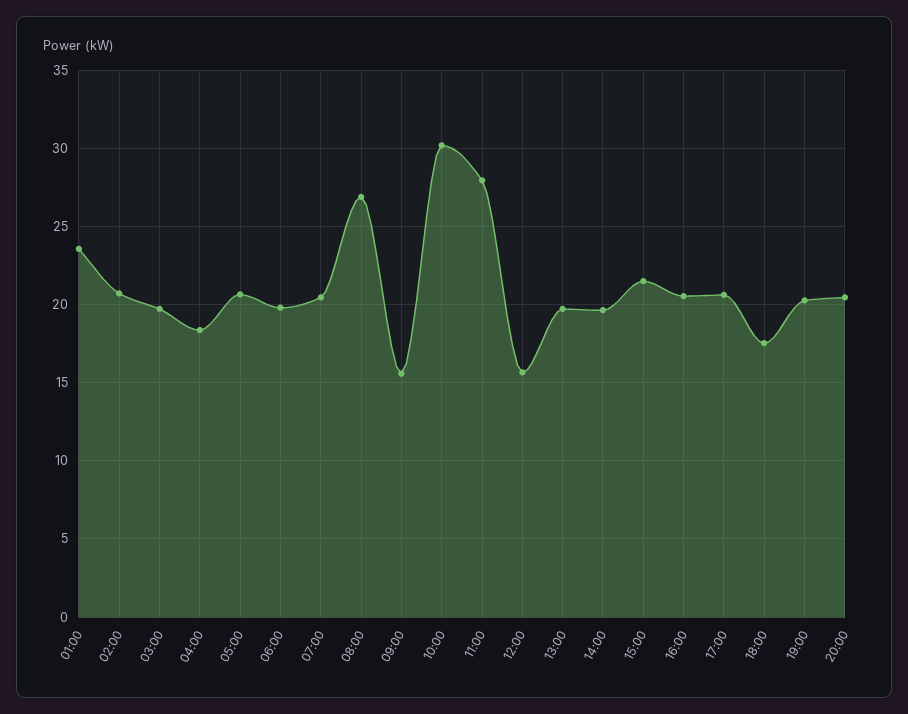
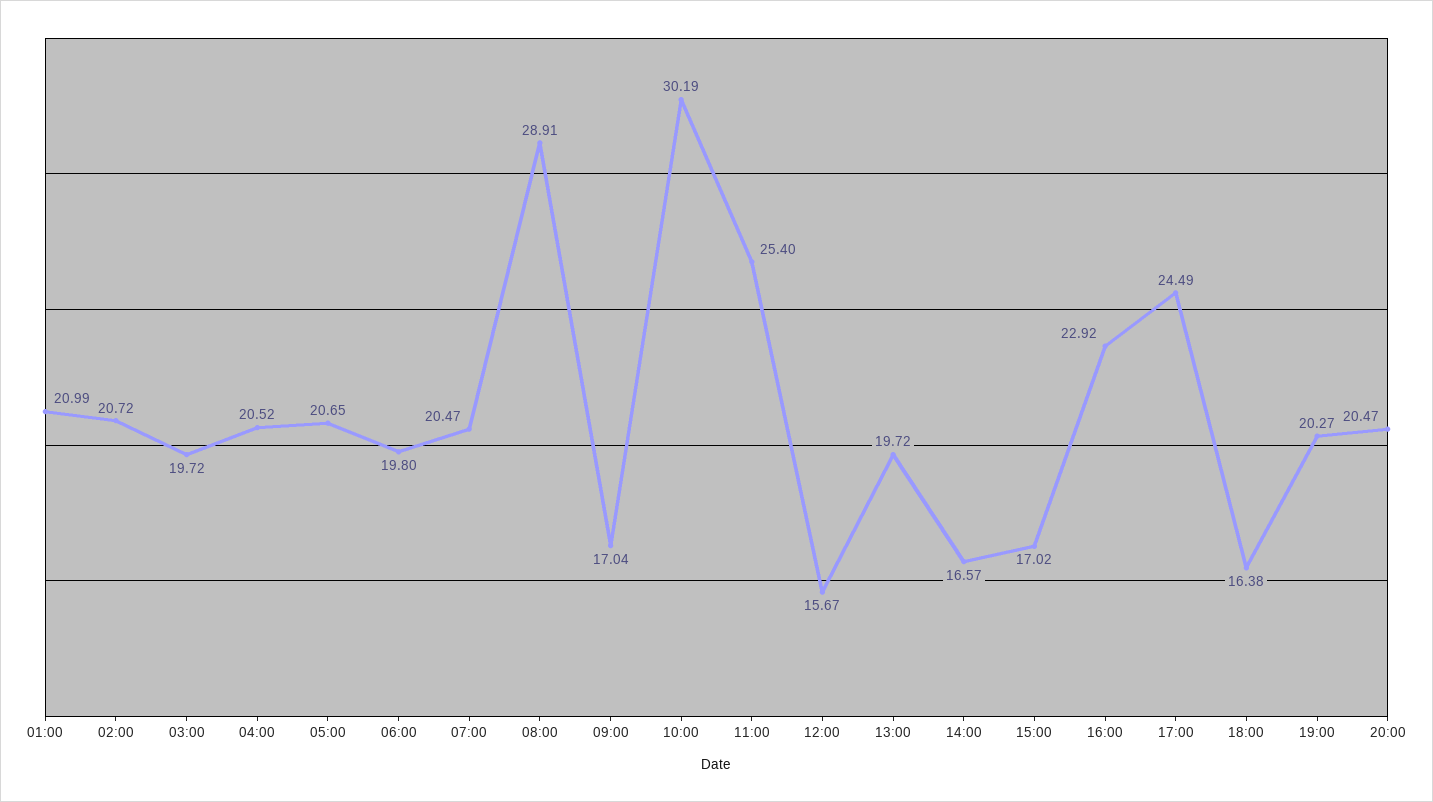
01:00: 23.5 -> 20.99
04:00: 18.5 -> 20.52
08:00: 27 -> 28.91
09:00: 15.5 -> 17.04
11:00: 28 -> 25.4
14:00: 19.5 -> 16.57
15:00: 21.5 -> 17.02
16:00: 20.5 -> 22.92
17:00: 20.5 -> 24.49
18:00: 17.5 -> 16.38

